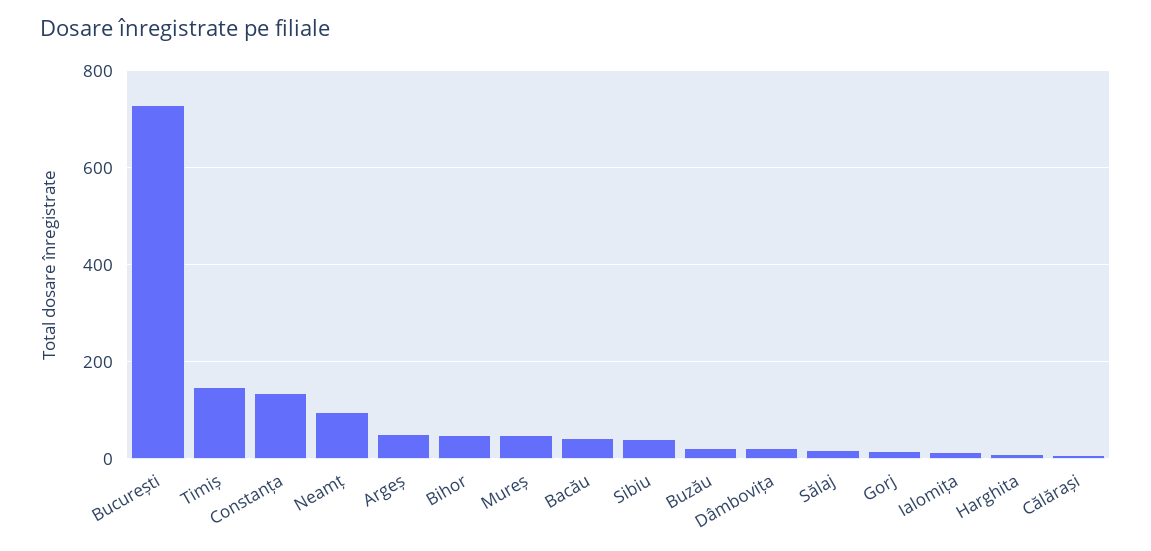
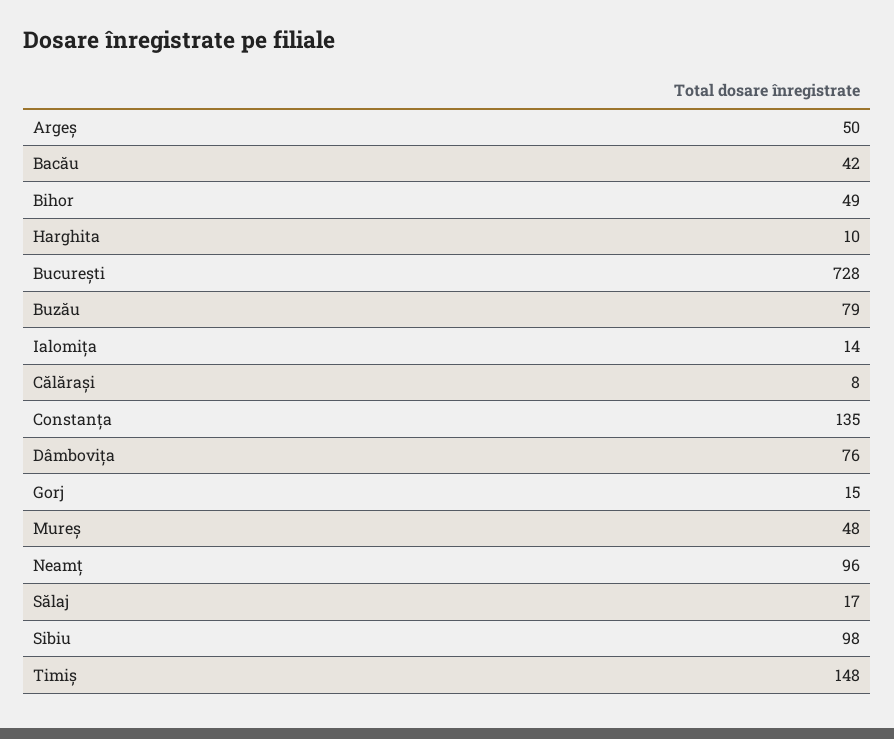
Sibiu: 40 -> 98
Buzău: 20 -> 79
Dâmbovița: 20 -> 76

